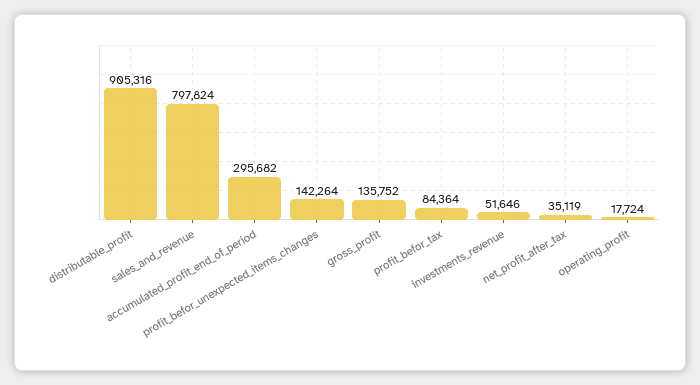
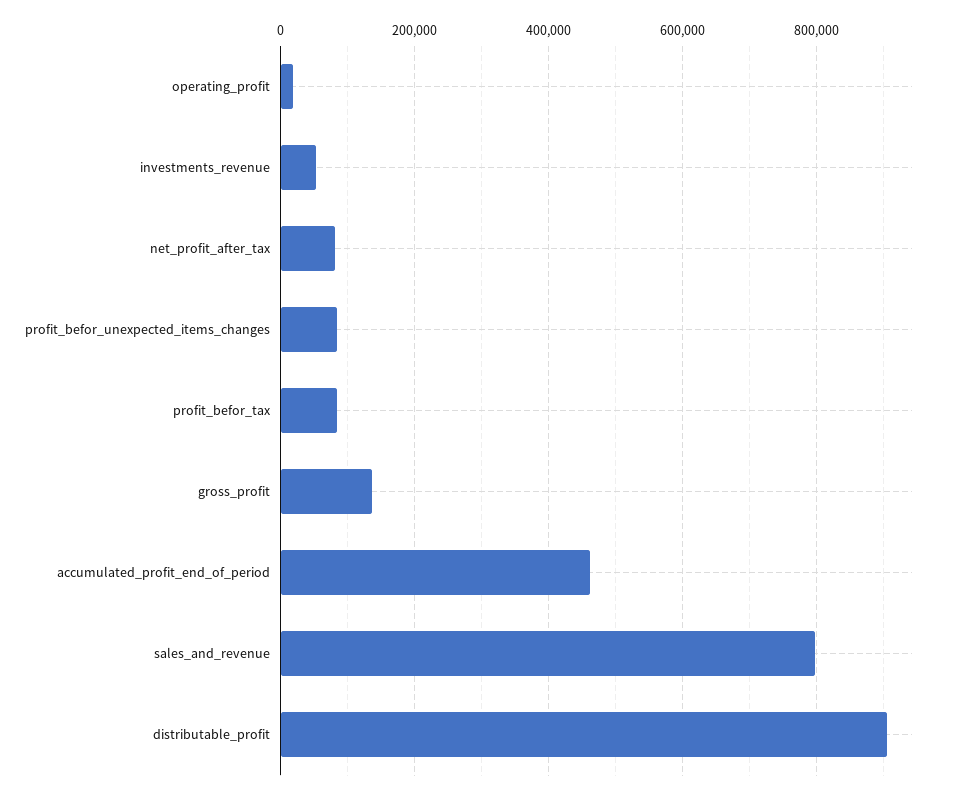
accumulated_profit_end_of_period: 295682 -> 460000
profit_befor_unexpected_items_changes: 142264 -> 80000
net_profit_after_tax: 35119 -> 80000

